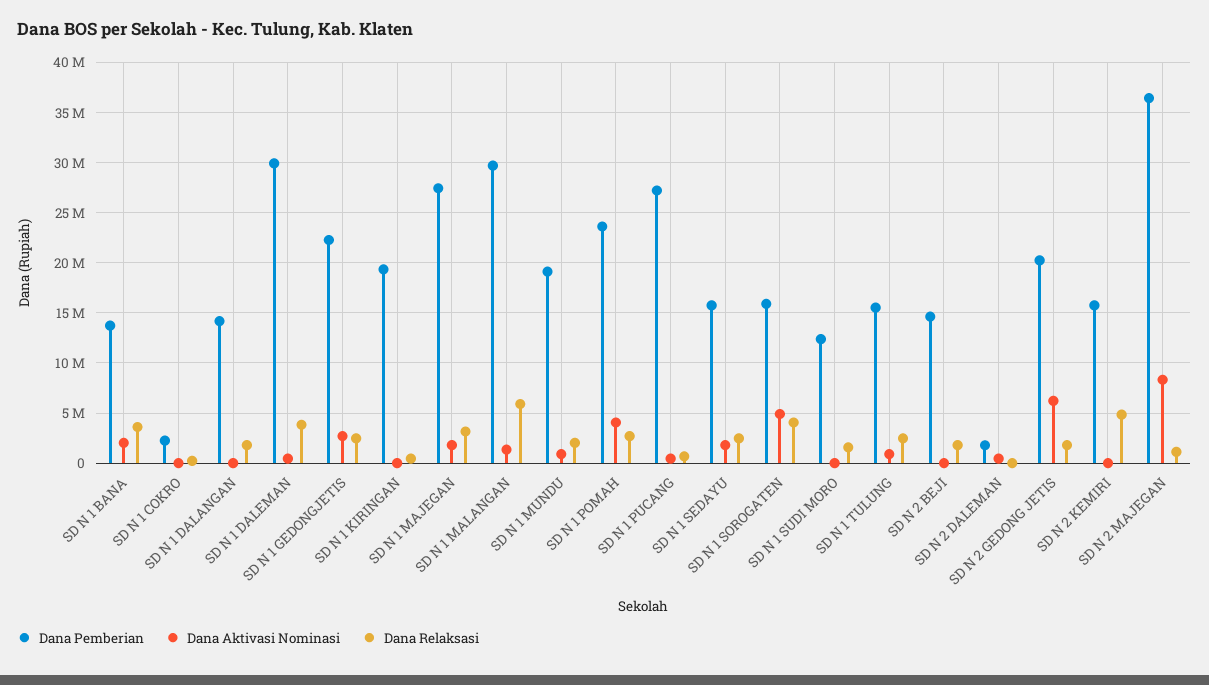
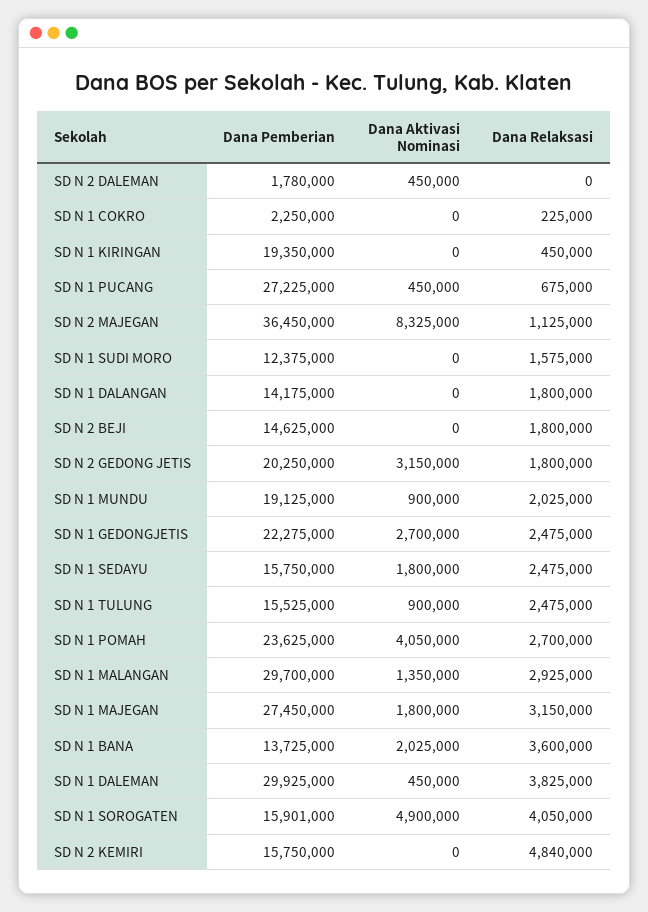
Dana Relaksasi, SD N 1 MALANGAN: 6000000 -> 2925000
Dana Aktivasi Nominasi, SD N 2 GEDONG JETIS: 6000000 -> 3150000

